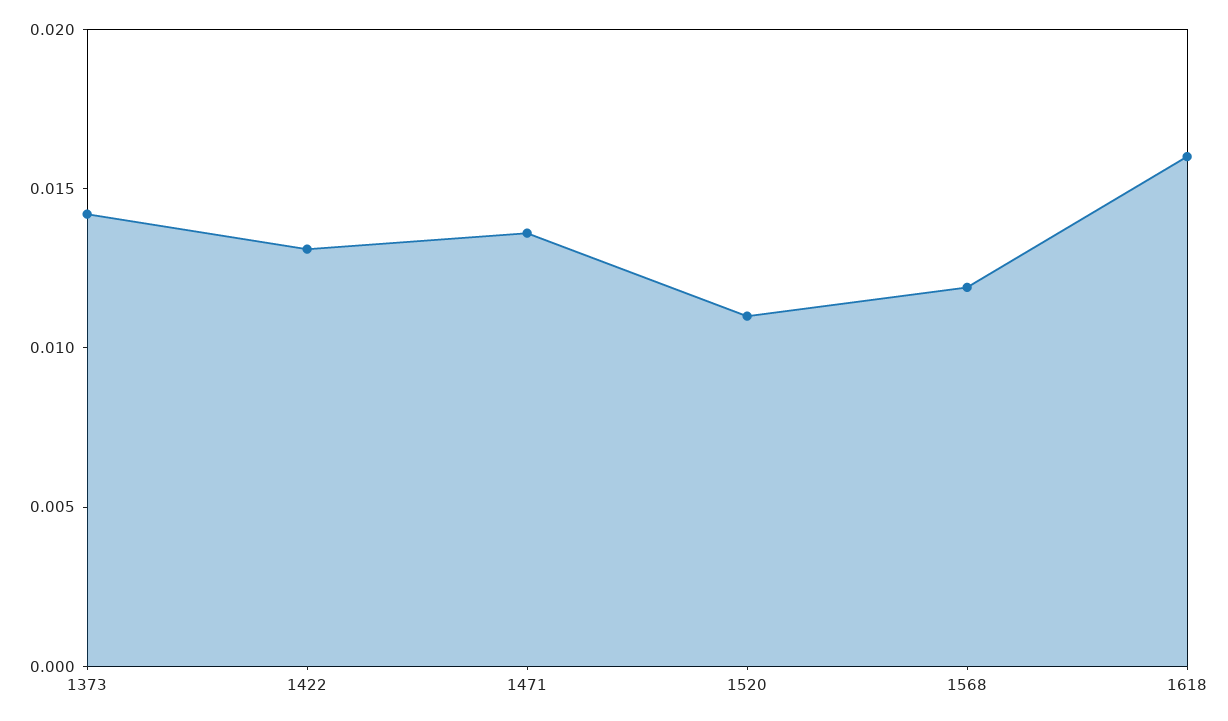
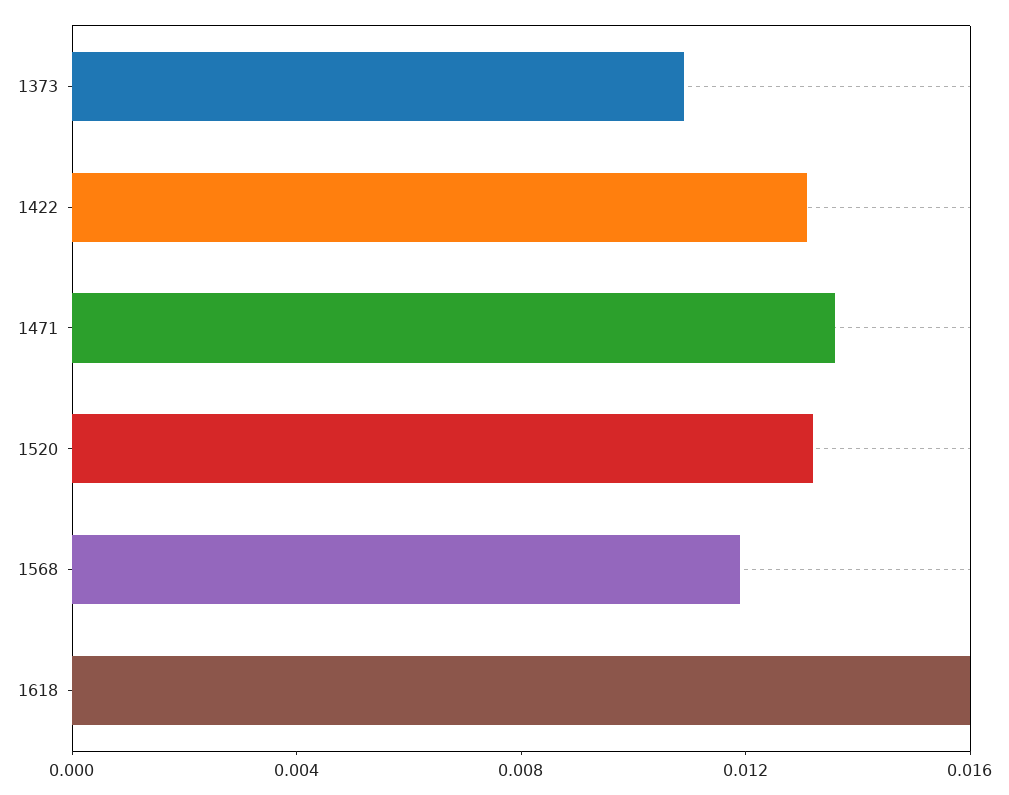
1373: 0.014 -> 0.011
1520: 0.011 -> 0.013

